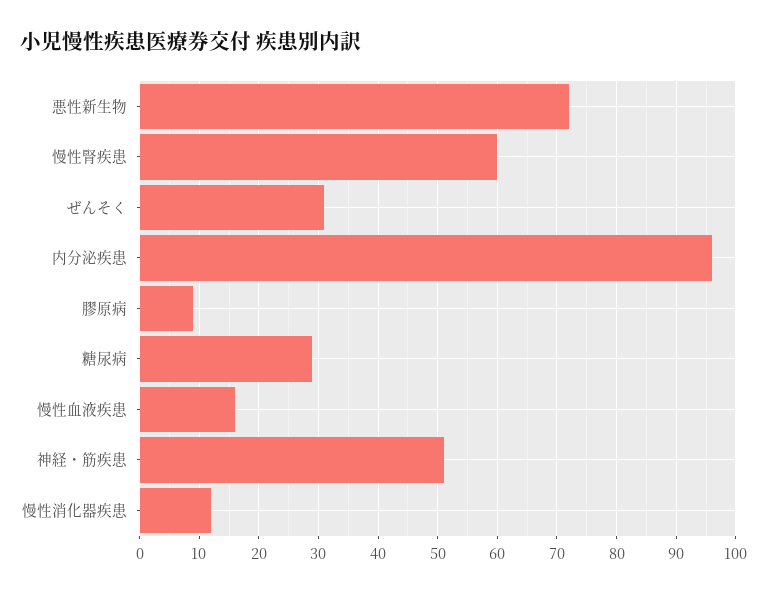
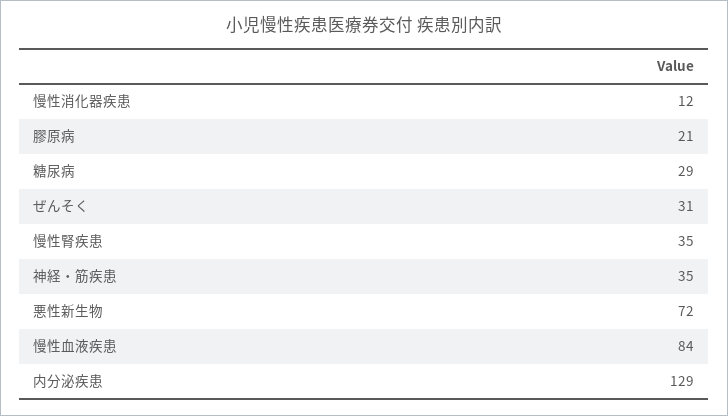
慢性腎疾患: 60 -> 35
内分泌疾患: 95 -> 129
膠原病: 10 -> 21
慢性血液疾患: 15 -> 84
神経・筋疾患: 50 -> 35

